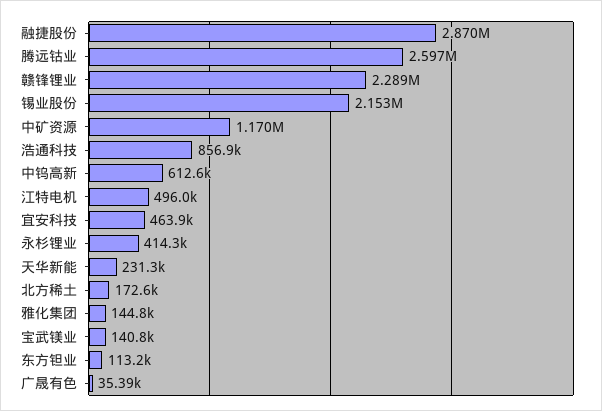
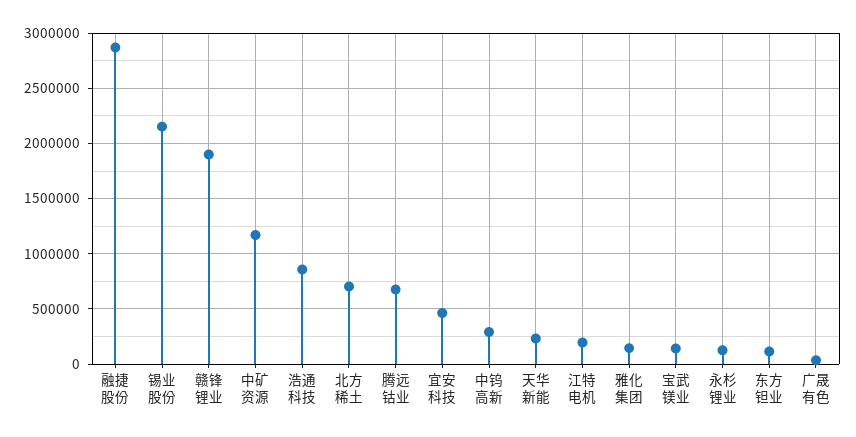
腾远钴业: 2597000 -> 700000
赣锋锂业: 2289000 -> 1900000
中钨高新: 612600 -> 300000
江特电机: 496000 -> 200000
永杉锂业: 414300 -> 100000
北方稀土: 172600 -> 700000

